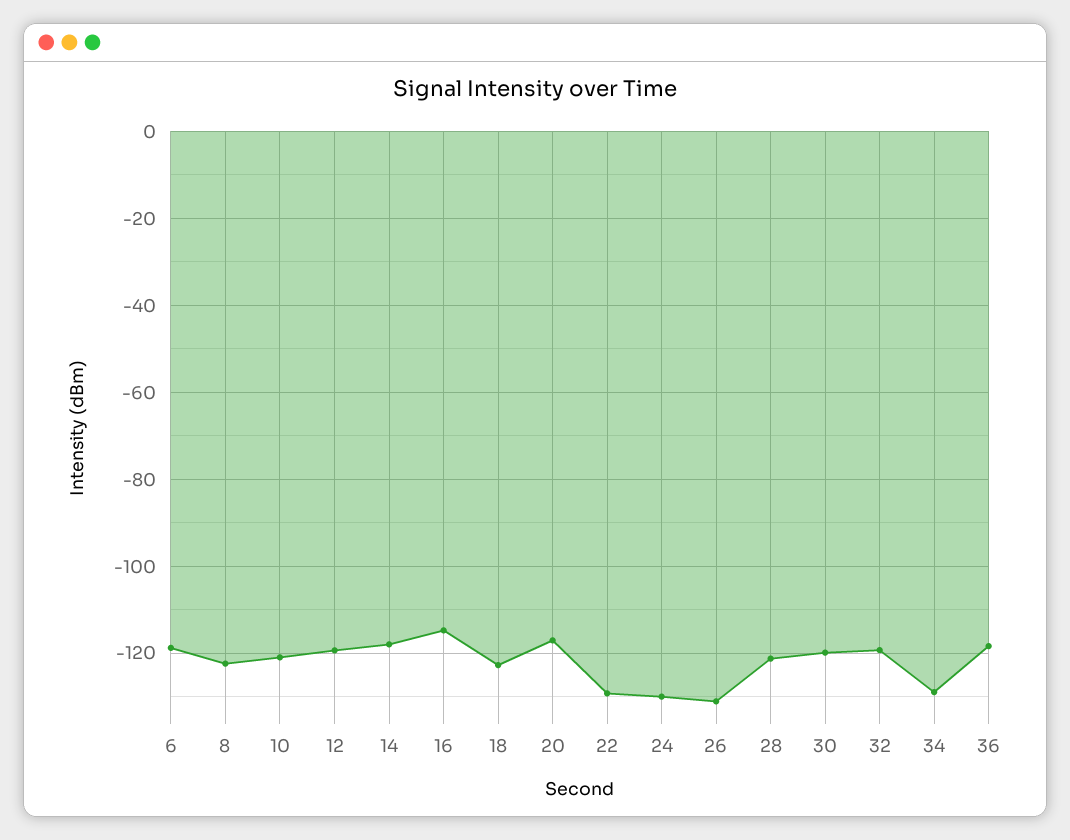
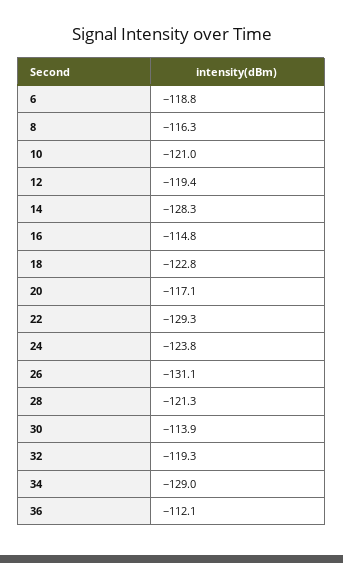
8: -122 -> -116.3
14: -118 -> -128.3
24: -130 -> -123.8
30: -120 -> -113.9
36: -118 -> -112.1

